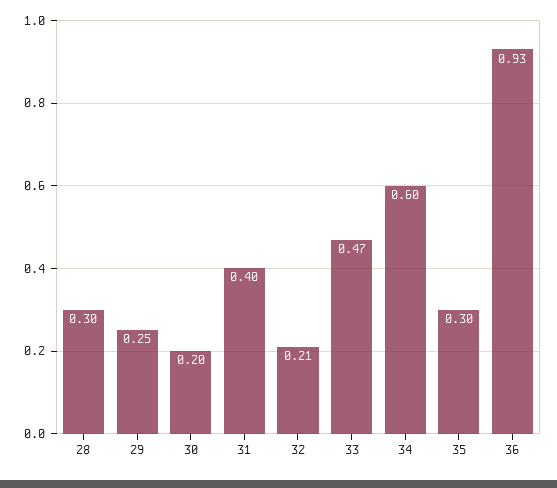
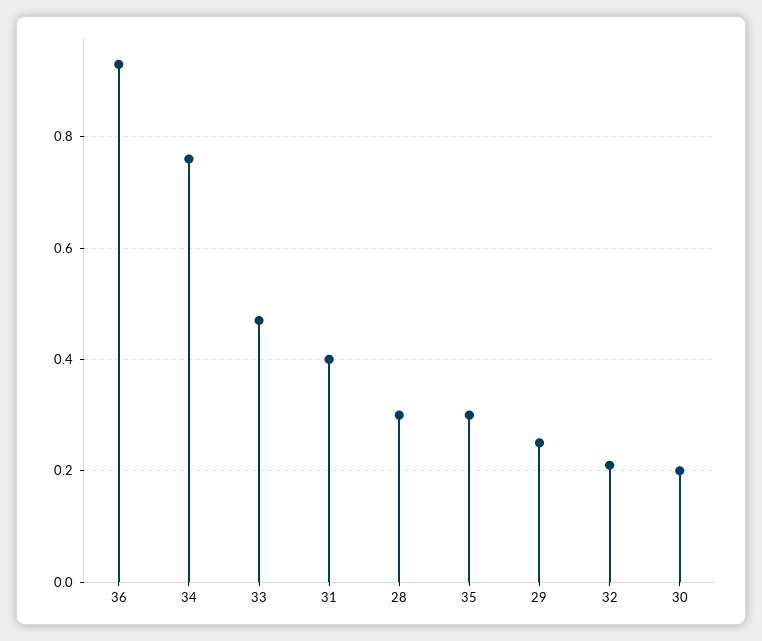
34: 0.6 -> 0.75

